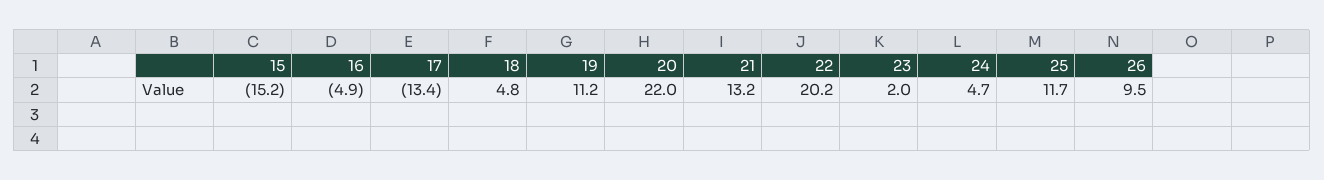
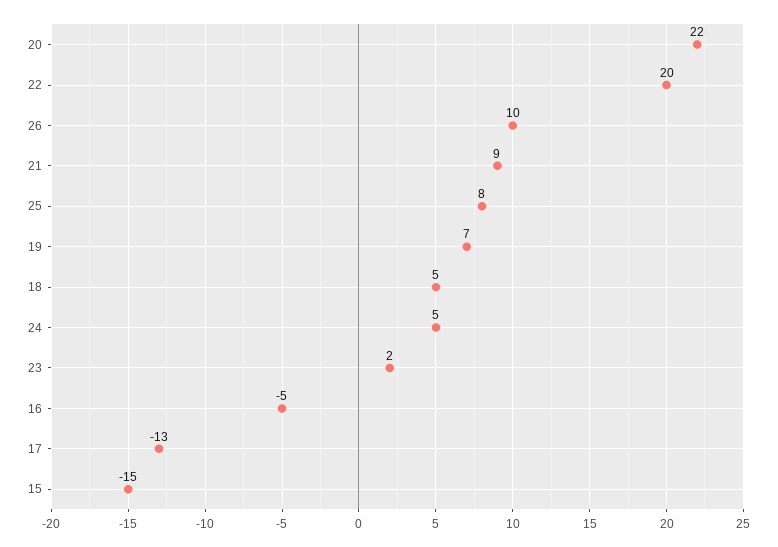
19: 11.2 -> 7
21: 13.2 -> 9
25: 11.7 -> 8

